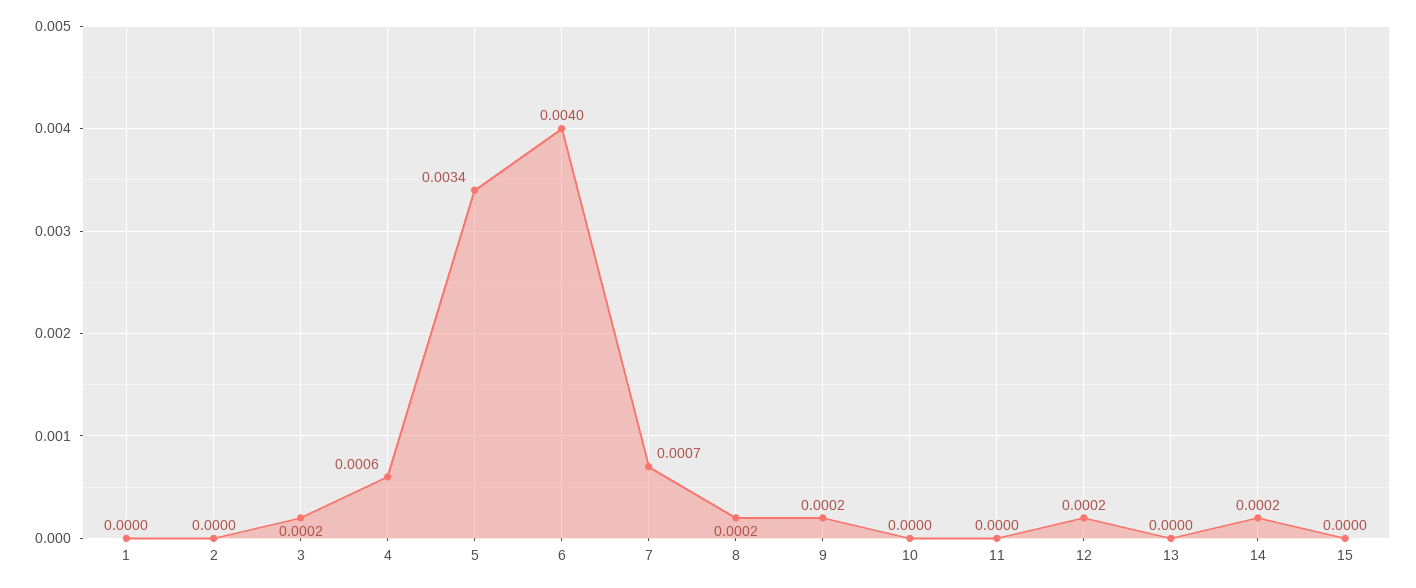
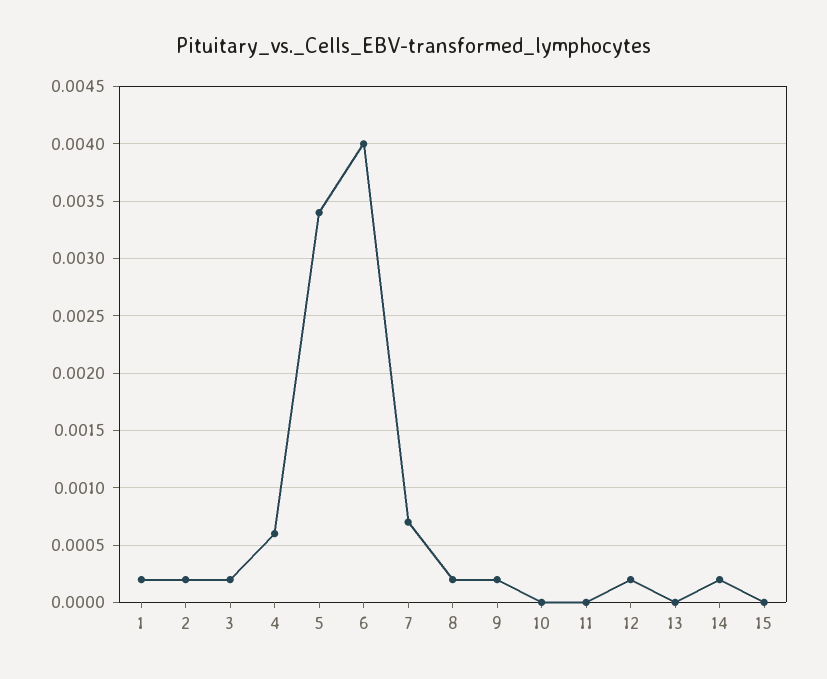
1: 0 -> 0.0002
2: 0 -> 0.0002

